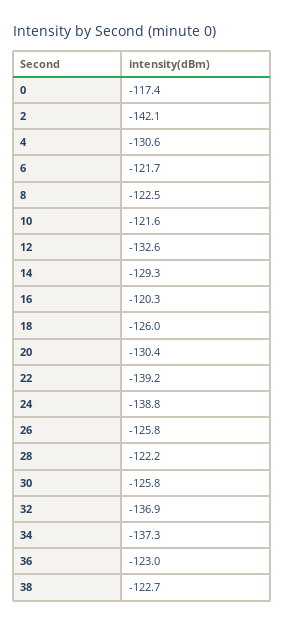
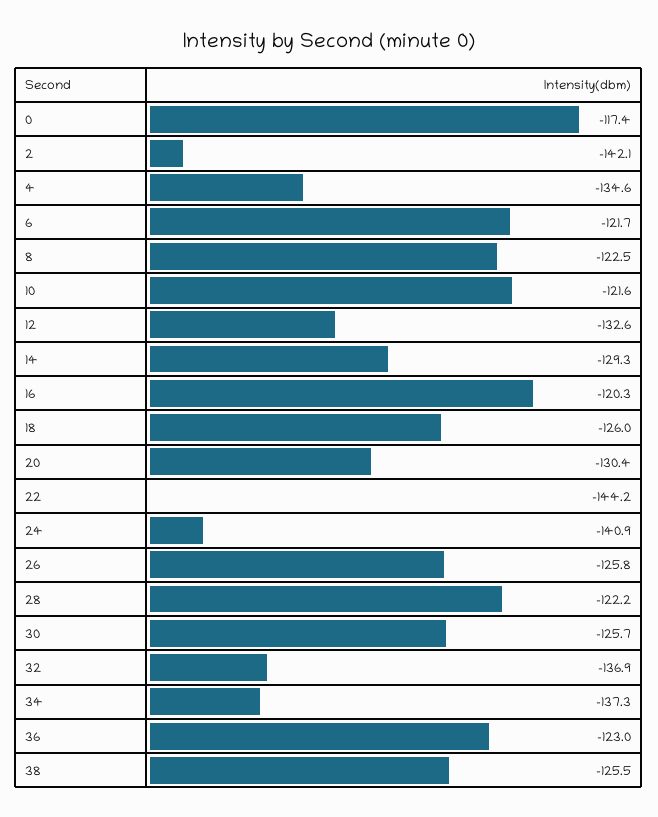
4: -130.6 -> -134.6
22: -139.2 -> -144.2
24: -138.8 -> -140.9
30: -125.8 -> -125.7
38: -122.7 -> -125.5

